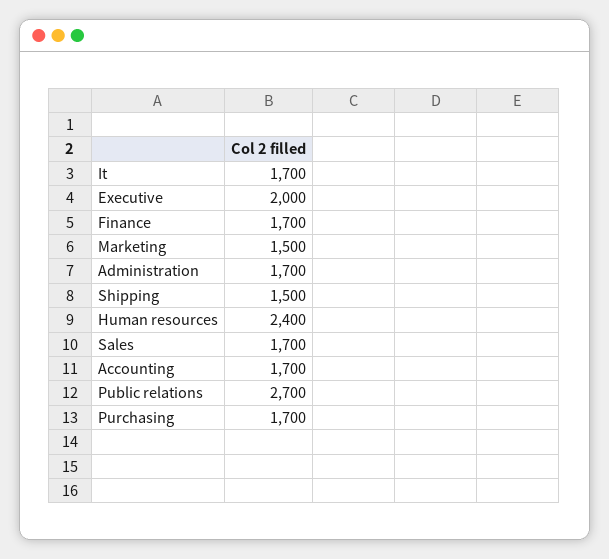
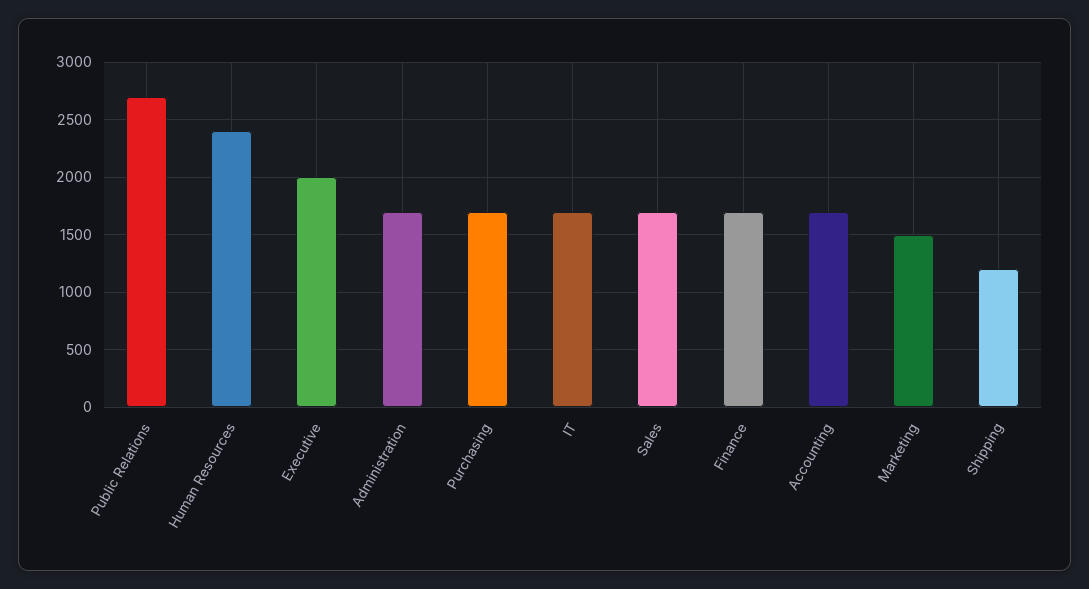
Shipping: 1500 -> 1200

